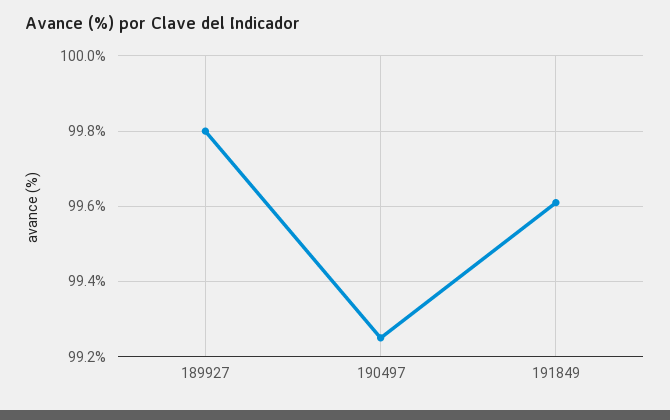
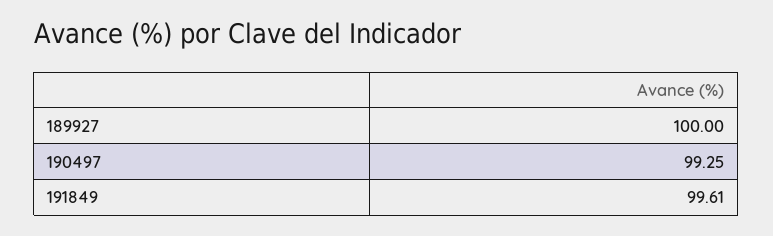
189927: 99.8 -> 100

